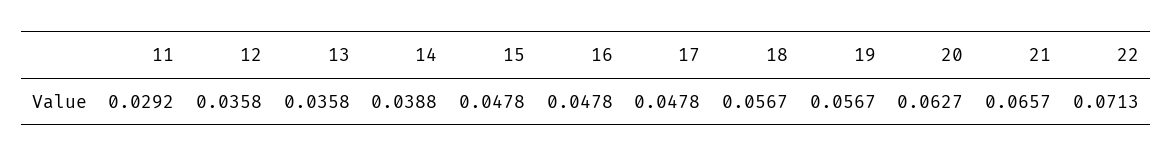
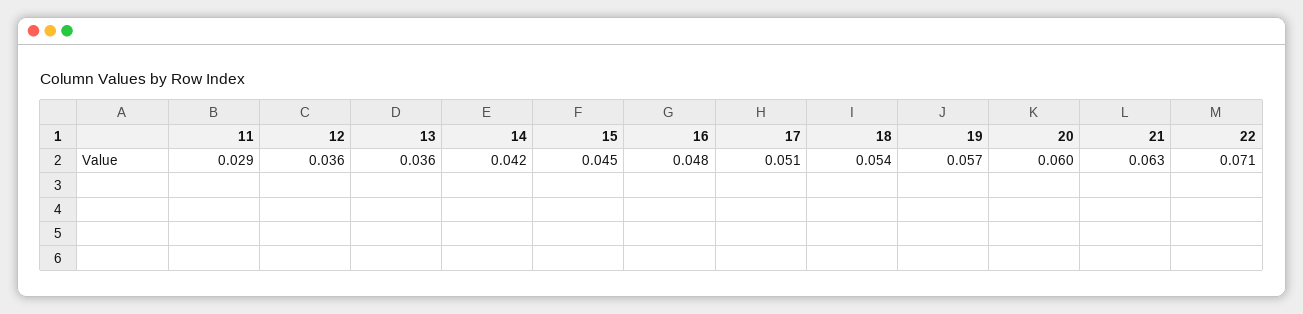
14: 0.0388 -> 0.042
15: 0.0478 -> 0.045
17: 0.0478 -> 0.051
18: 0.0567 -> 0.054
20: 0.0627 -> 0.06
21: 0.0657 -> 0.063

